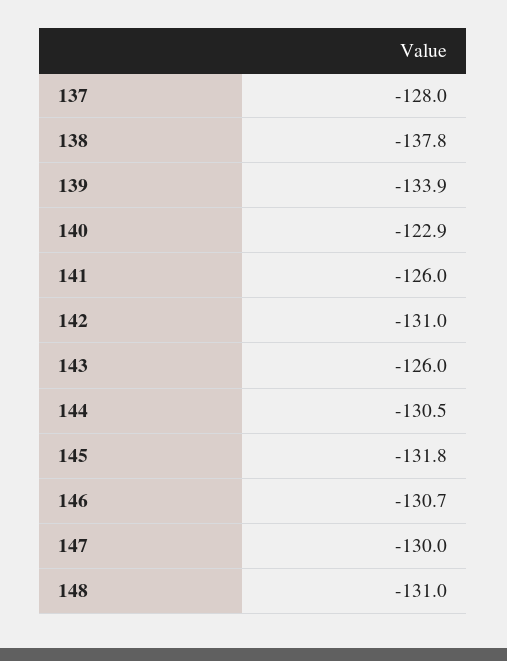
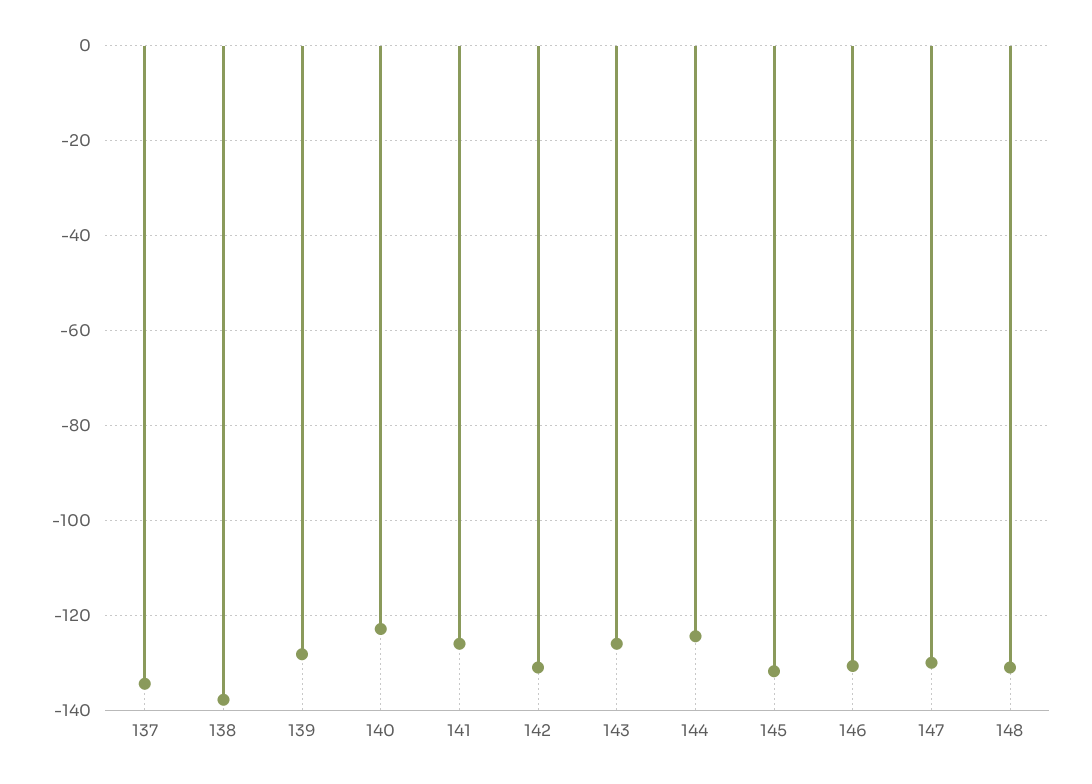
137: -128 -> -134
139: -133.9 -> -128
144: -130.5 -> -124

